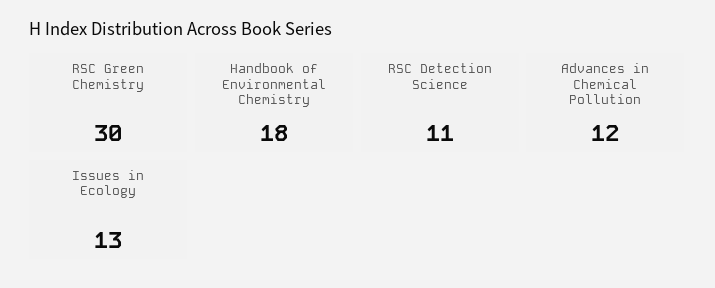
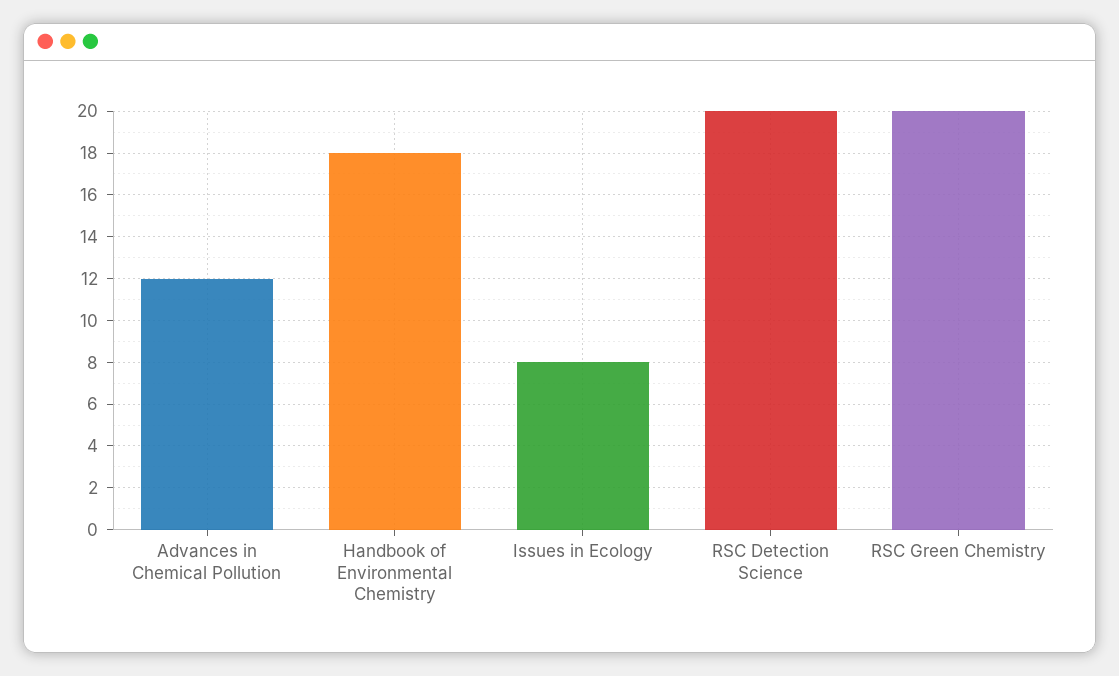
RSC Green Chemistry: 30 -> 20
RSC Detection Science: 11 -> 20
Issues in Ecology: 13 -> 8

